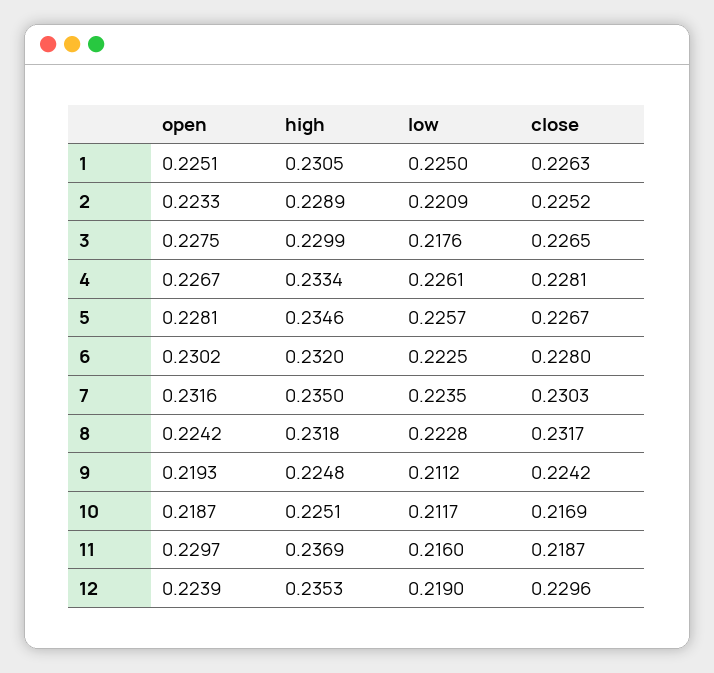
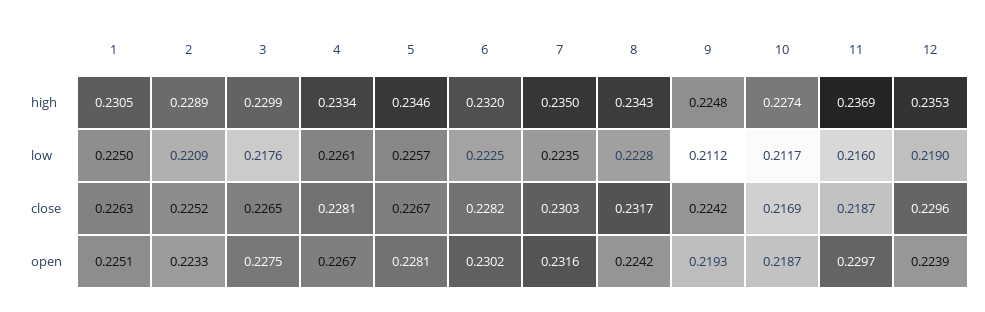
close, 6: 0.228 -> 0.2282
high, 8: 0.2318 -> 0.2343
high, 10: 0.2251 -> 0.2274

